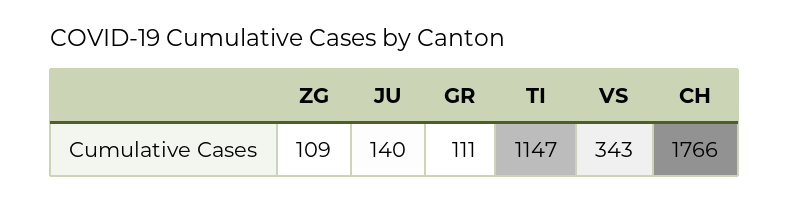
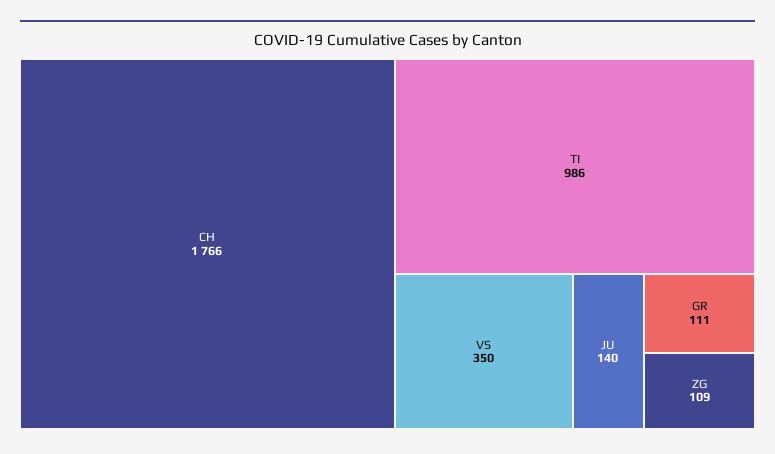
TI: 1147 -> 986
VS: 343 -> 350

